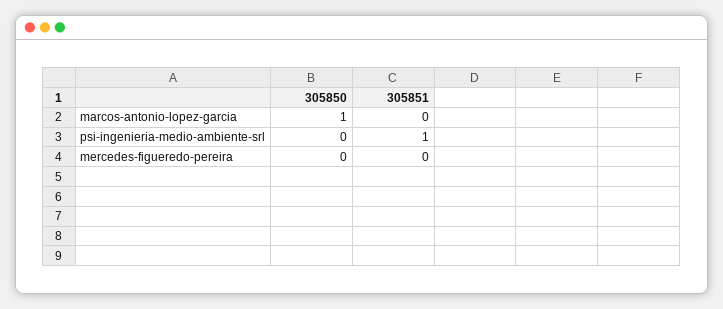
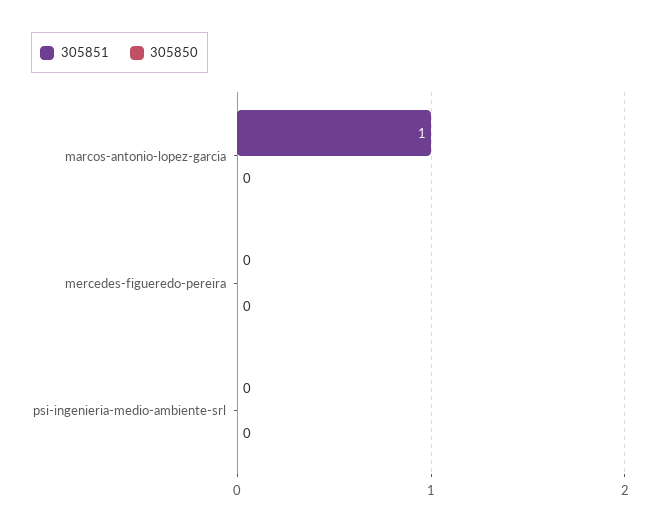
305850, marcos-antonio-lopez-garcia: 1 -> 0
305851, marcos-antonio-lopez-garcia: 0 -> 1
305851, psi-ingenieria-medio-ambiente-srl: 1 -> 0

